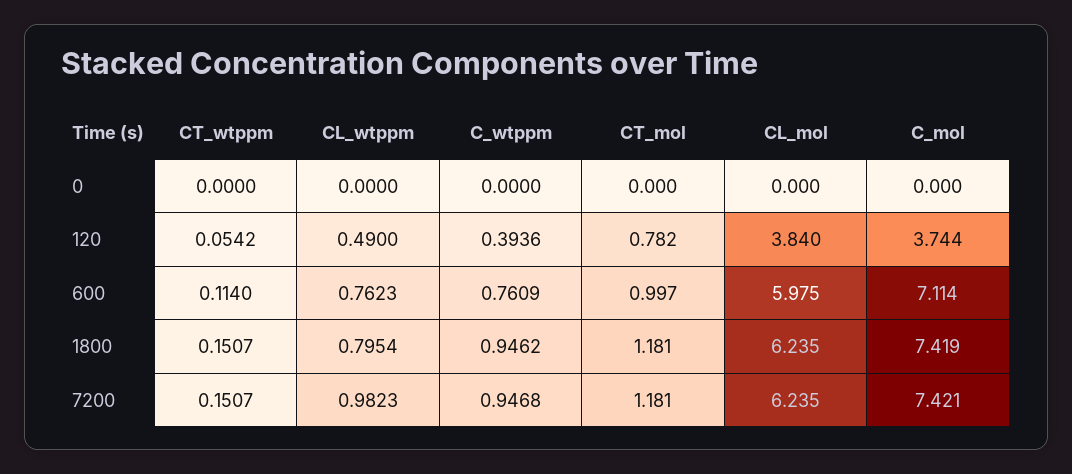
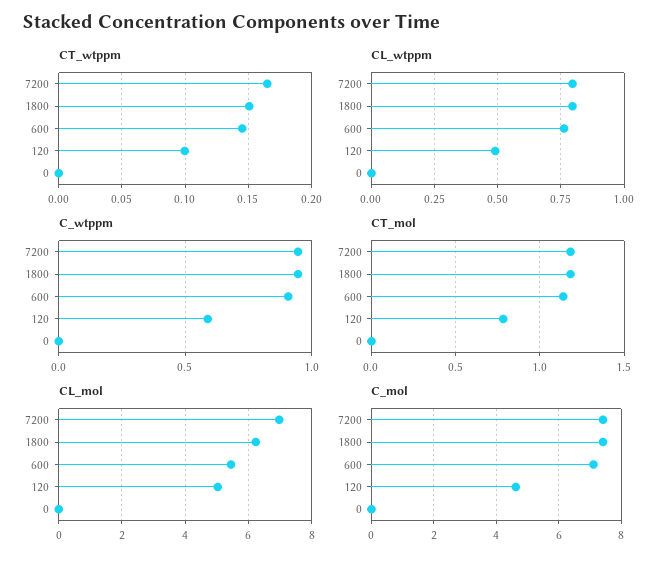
CT_wtppm, 120: 0.0542 -> 0.1
C_wtppm, 120: 0.3936 -> 0.6
CL_mol, 120: 3.84 -> 5
C_mol, 120: 3.744 -> 4.6
CT_wtppm, 600: 0.114 -> 0.145
C_wtppm, 600: 0.7609 -> 0.9
CT_mol, 600: 0.997 -> 1.15
CL_mol, 600: 5.975 -> 5.4
CT_wtppm, 7200: 0.1507 -> 0.165
CL_wtppm, 7200: 0.9823 -> 0.8
CL_mol, 7200: 6.235 -> 7

